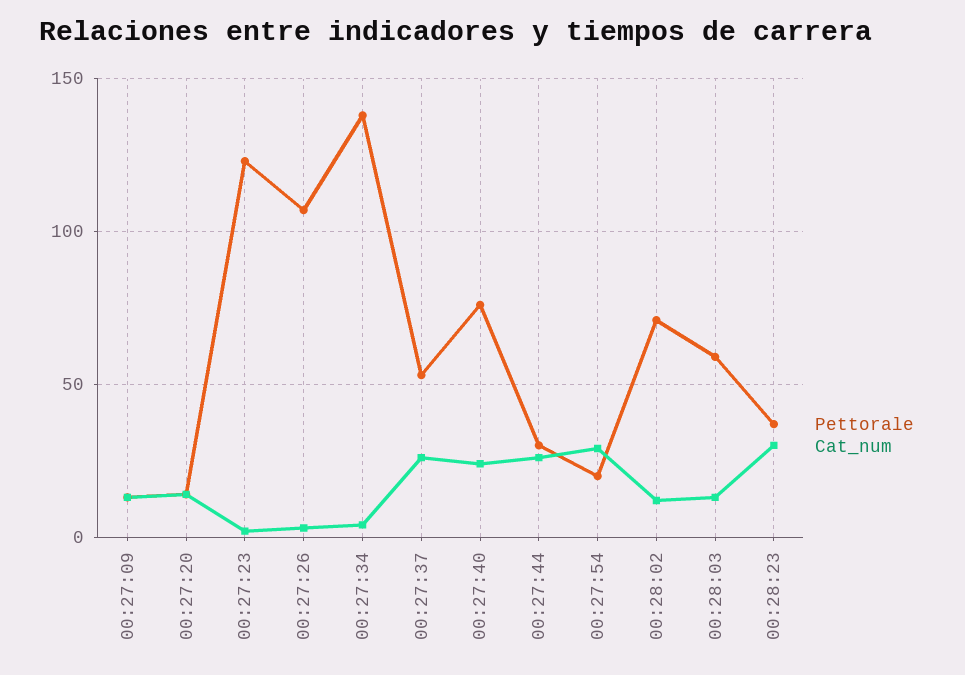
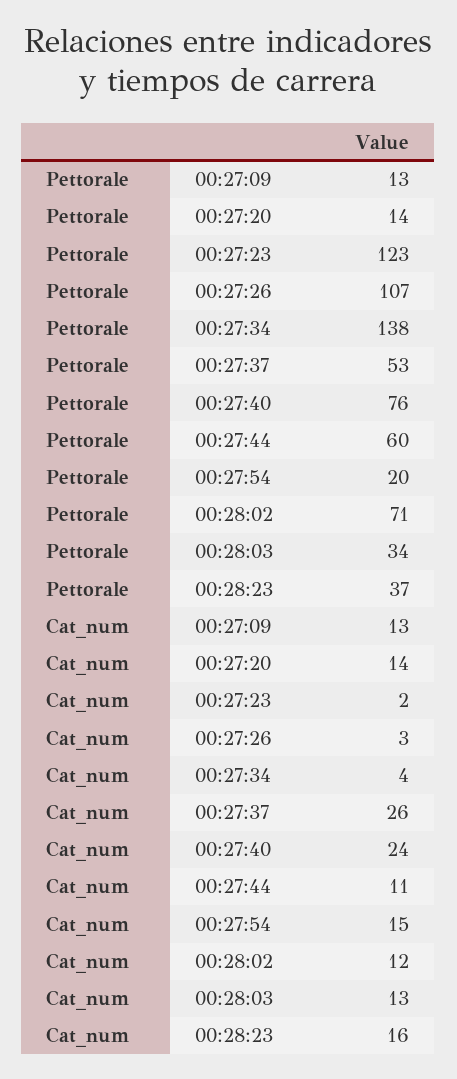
Pettorale, 00:27:44: 30 -> 60
Cat_num, 00:27:44: 25 -> 11
Cat_num, 00:27:54: 30 -> 15
Pettorale, 00:28:03: 60 -> 34
Cat_num, 00:28:23: 30 -> 16

